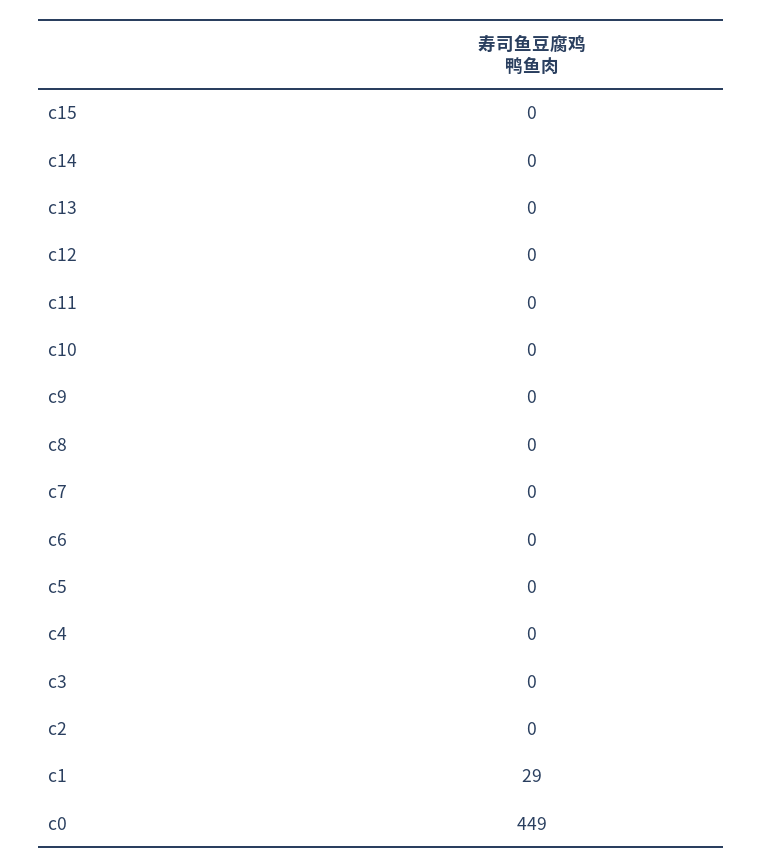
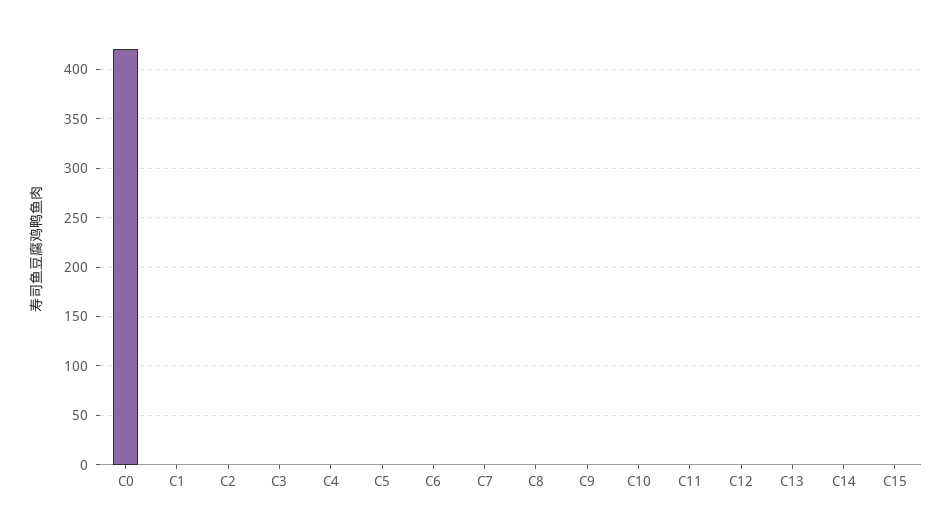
c1: 29 -> 0
c0: 449 -> 420

